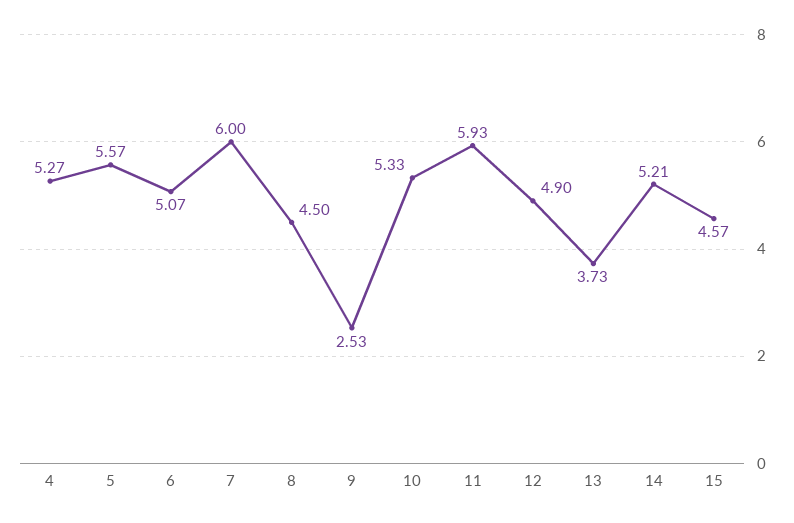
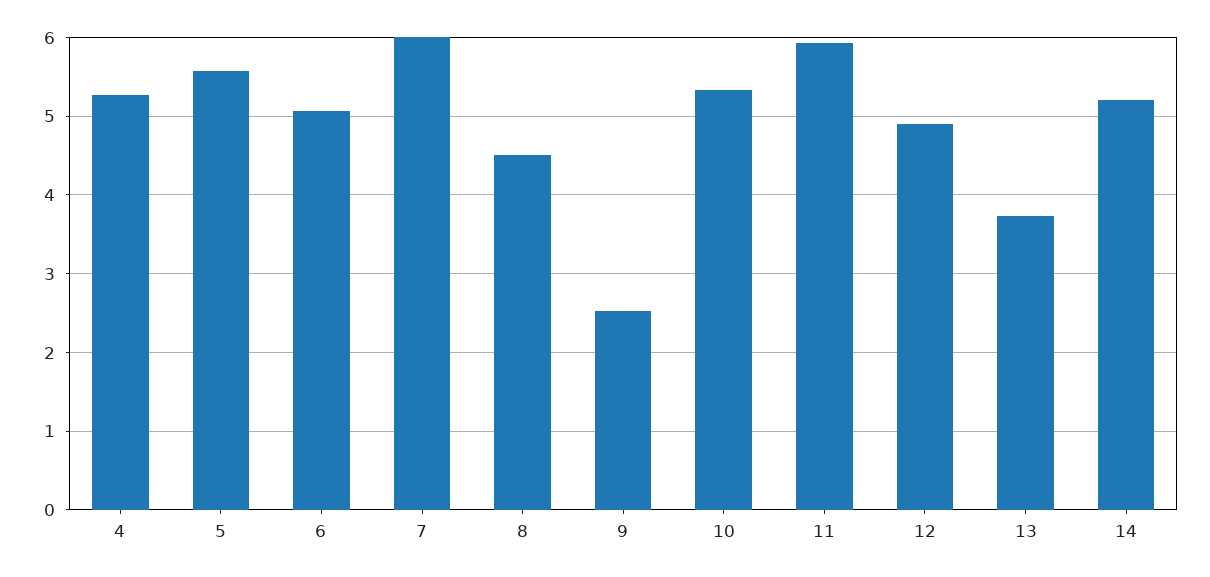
15: 4.57 -> none

